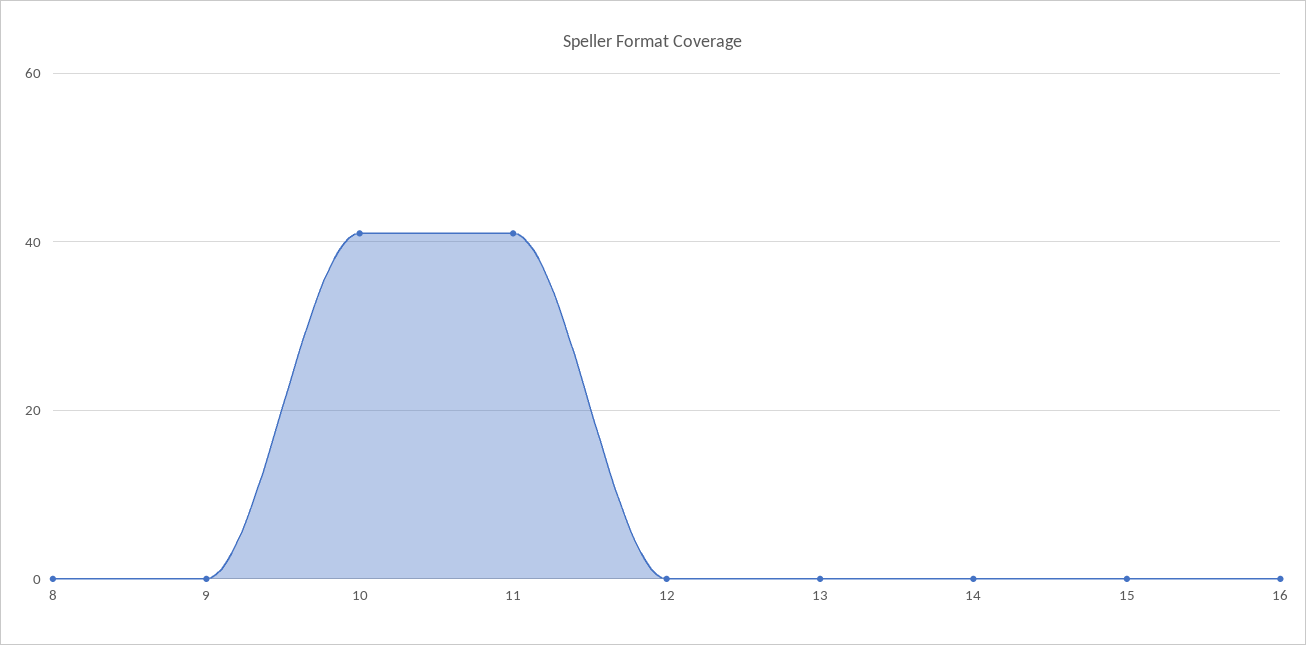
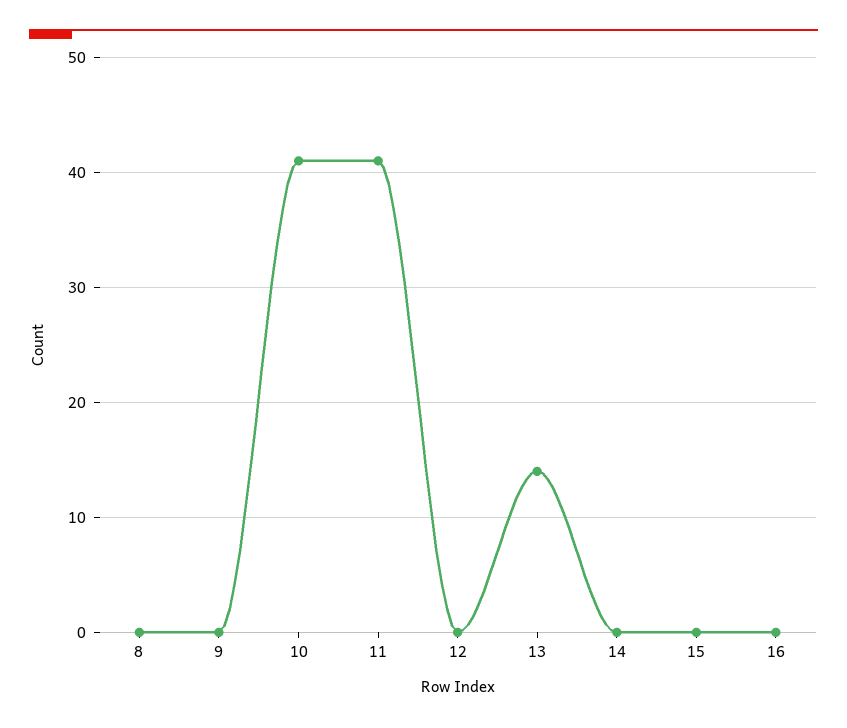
13: 0 -> 14

